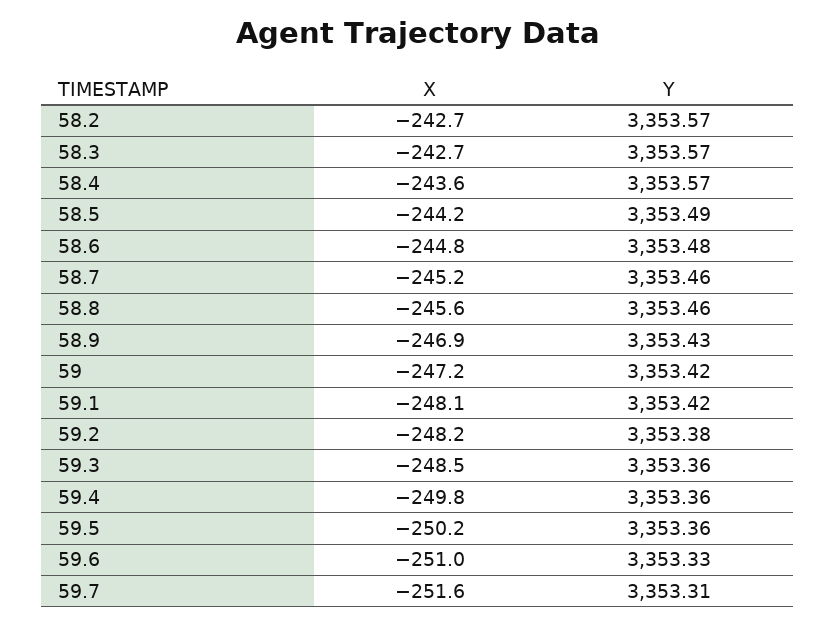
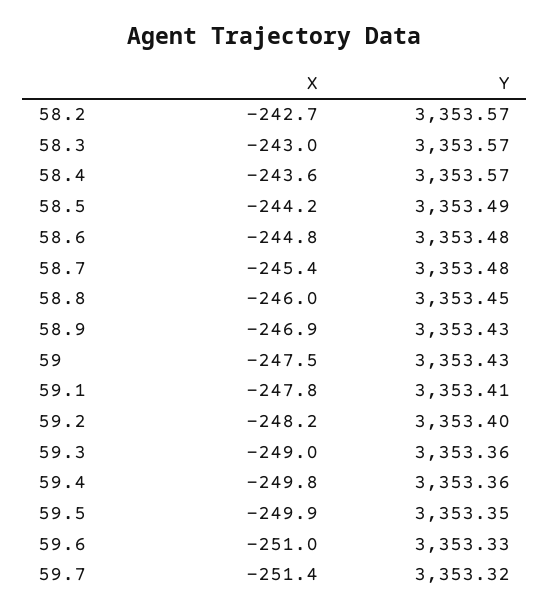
X, 58.3: -242.7 -> -243
X, 58.7: -245.2 -> -245.4
Y, 58.7: 3353.46 -> 3353.48
X, 58.8: -245.6 -> -246
Y, 58.8: 3353.46 -> 3353.45
X, 59: -247.2 -> -247.5
Y, 59: 3353.42 -> 3353.43
X, 59.1: -248.1 -> -247.8
Y, 59.1: 3353.42 -> 3353.41
Y, 59.2: 3353.38 -> 3353.4
X, 59.3: -248.5 -> -249
X, 59.5: -250.2 -> -249.9
Y, 59.5: 3353.36 -> 3353.35
X, 59.7: -251.6 -> -251.4
Y, 59.7: 3353.31 -> 3353.32

